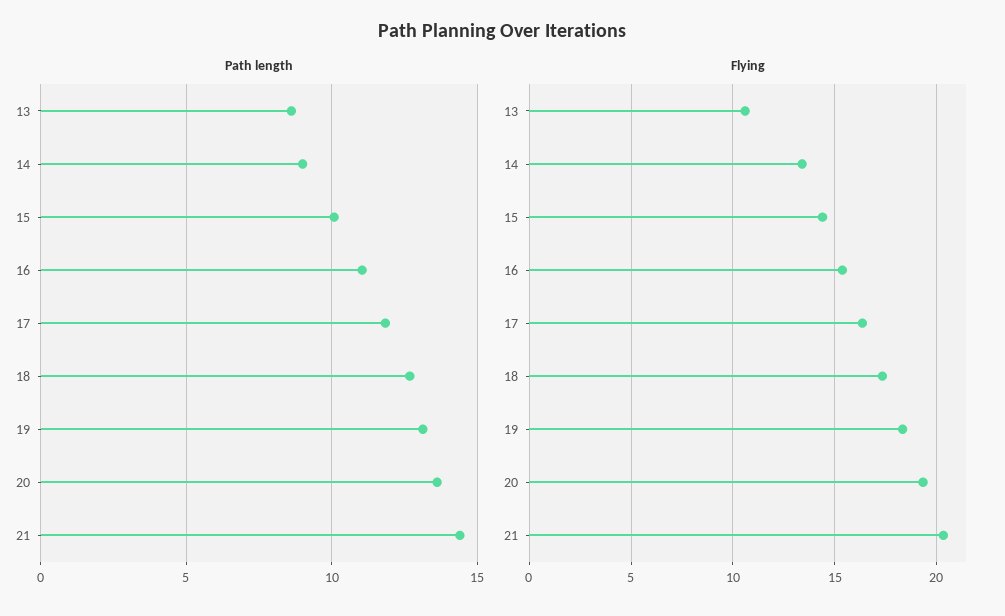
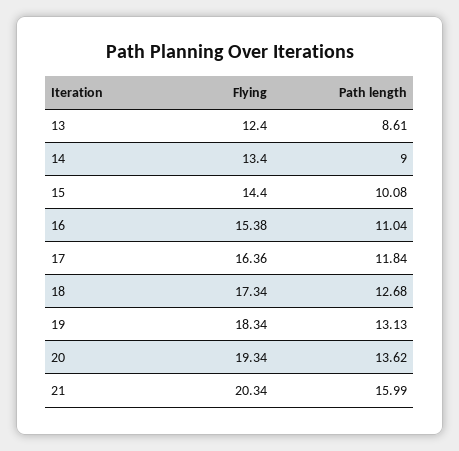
Path length, 21: 14.5 -> 15.99
Flying, 13: 10.5 -> 12.4

